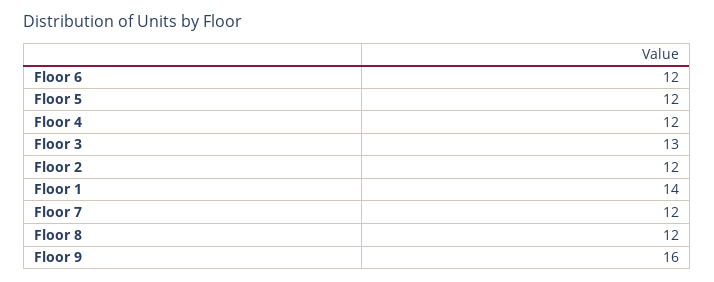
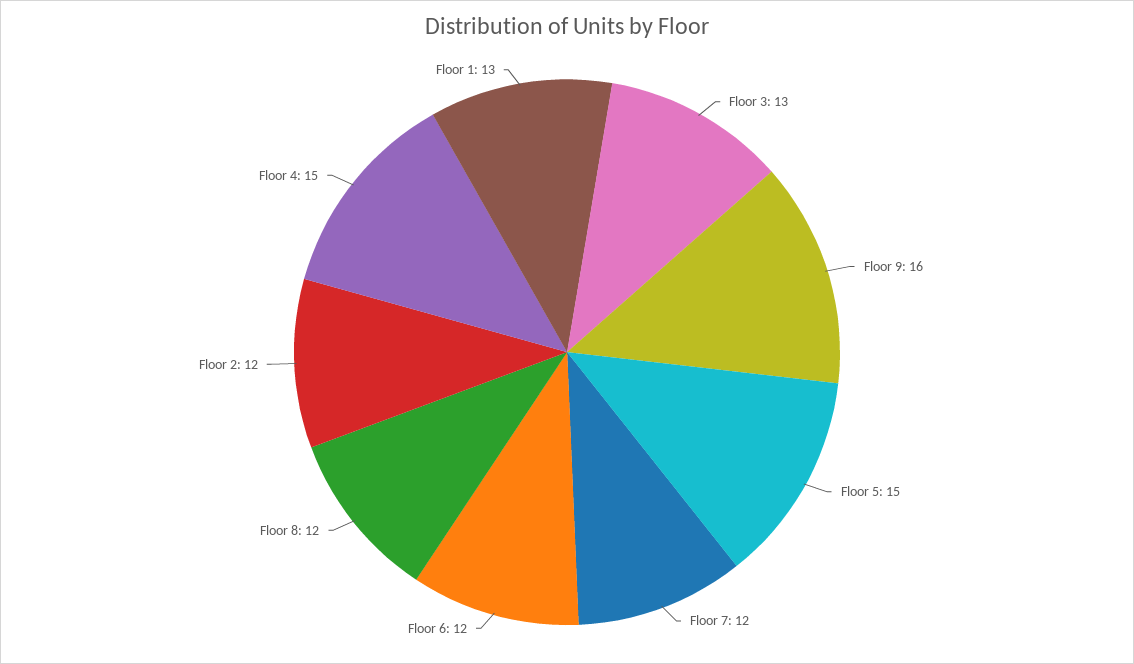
Floor 5: 12 -> 15
Floor 4: 12 -> 15
Floor 1: 14 -> 13

